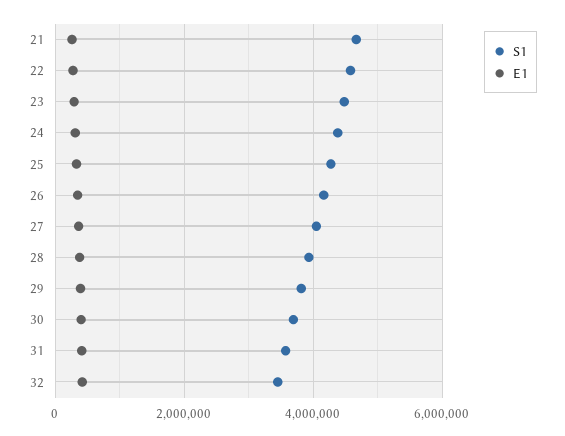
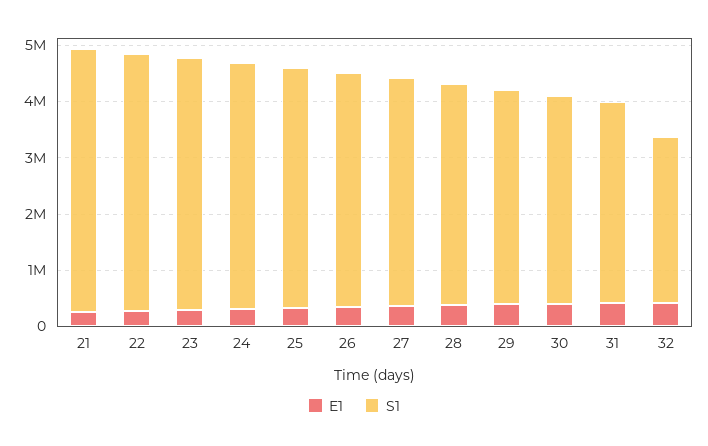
S1, 32: 3400000 -> 3000000

